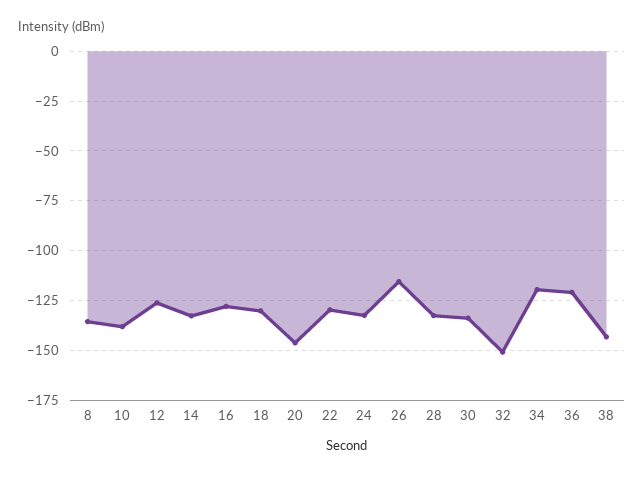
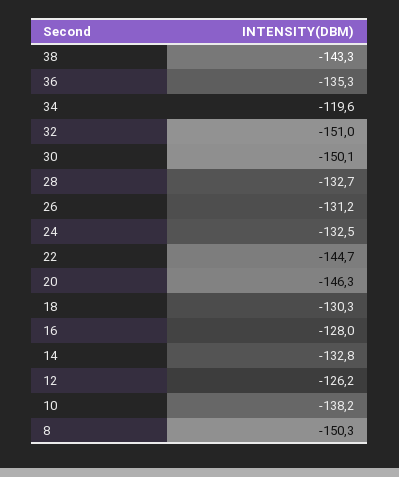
8: -135 -> -150.3
22: -130 -> -144.7
26: -115 -> -131.2
30: -135 -> -150.1
36: -120 -> -135.3

